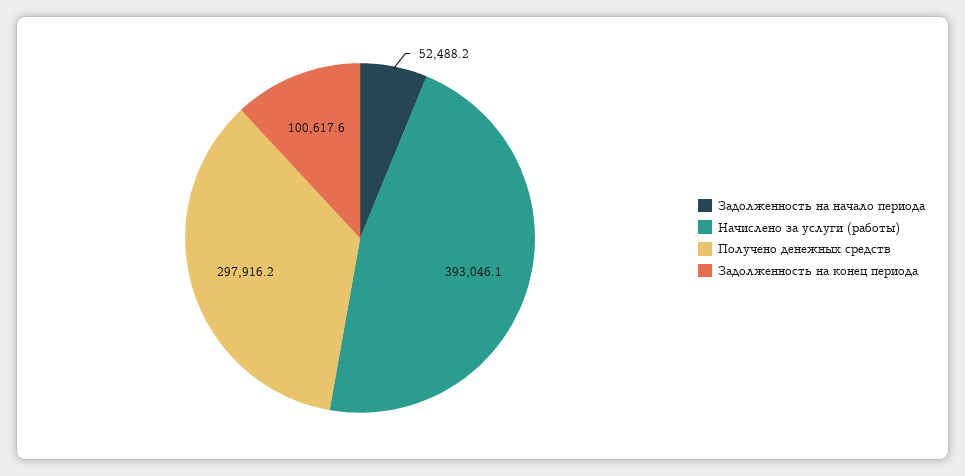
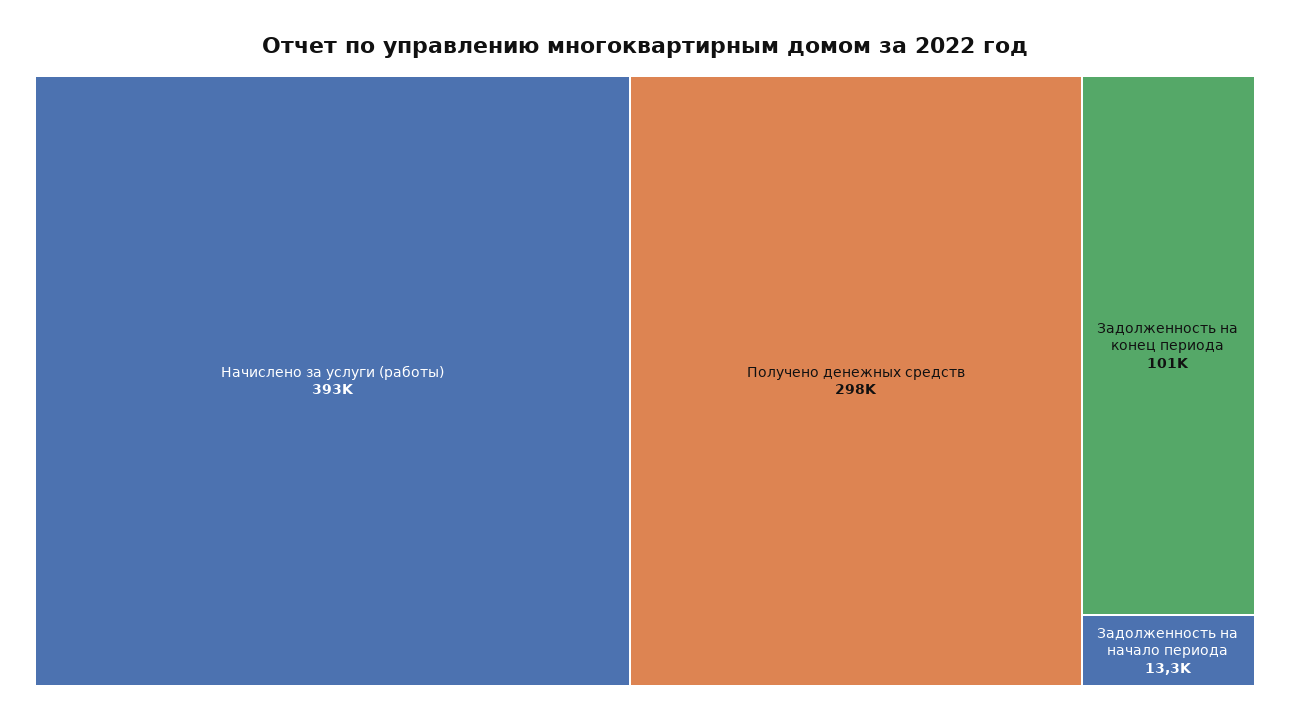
Задолженность на начало периода: 52488.2 -> 13300

